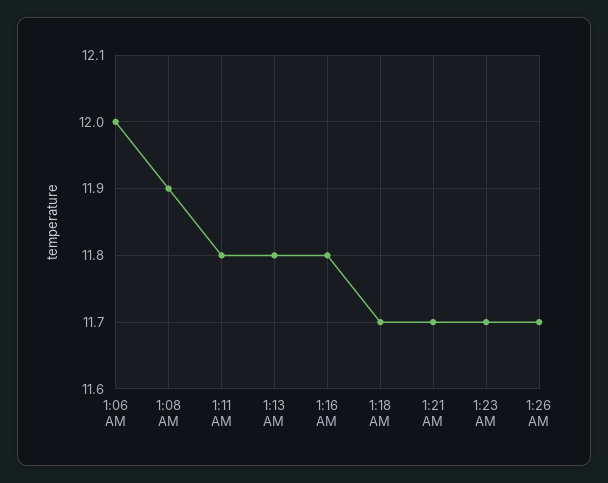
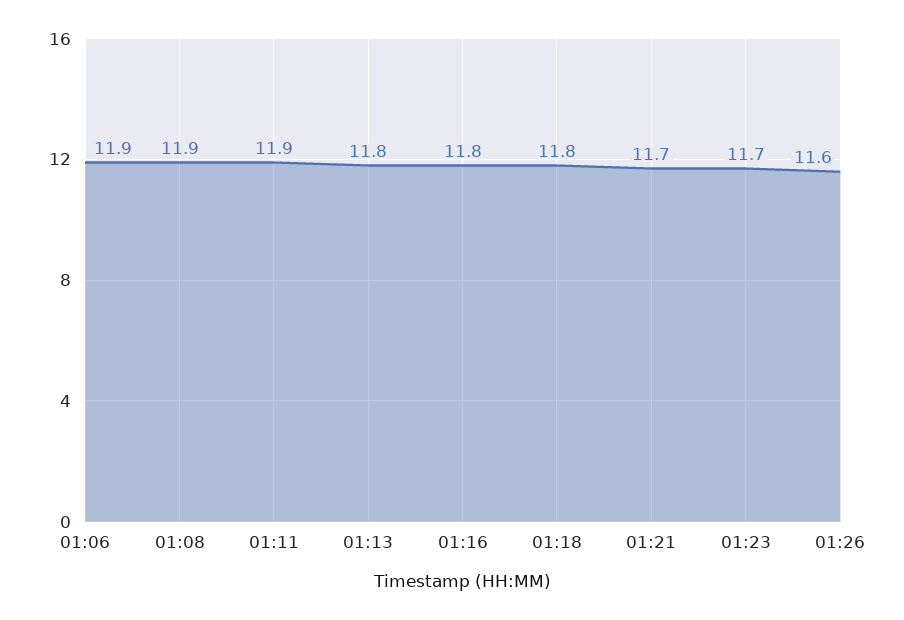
1:06 AM: 12 -> 11.9
1:11 AM: 11.8 -> 11.9
1:18 AM: 11.7 -> 11.8
1:26 AM: 11.7 -> 11.6

